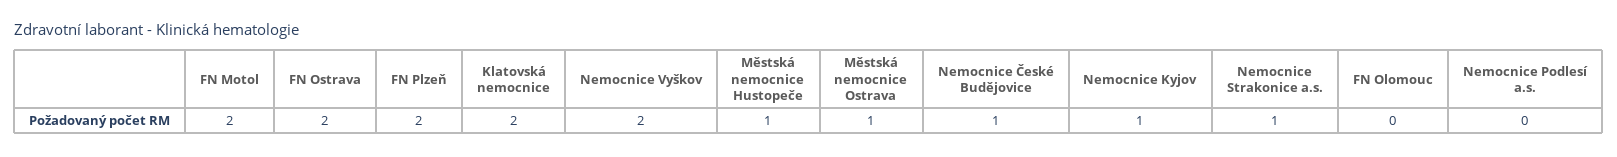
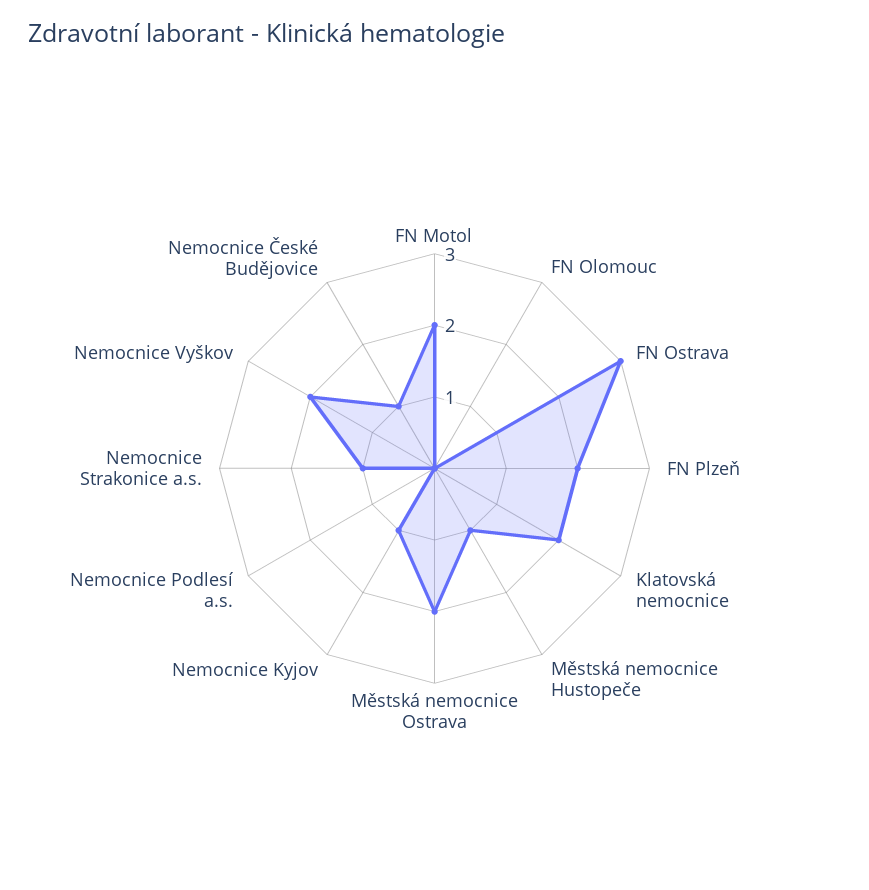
FN Ostrava: 2 -> 3
Městská nemocnice Ostrava: 1 -> 2

